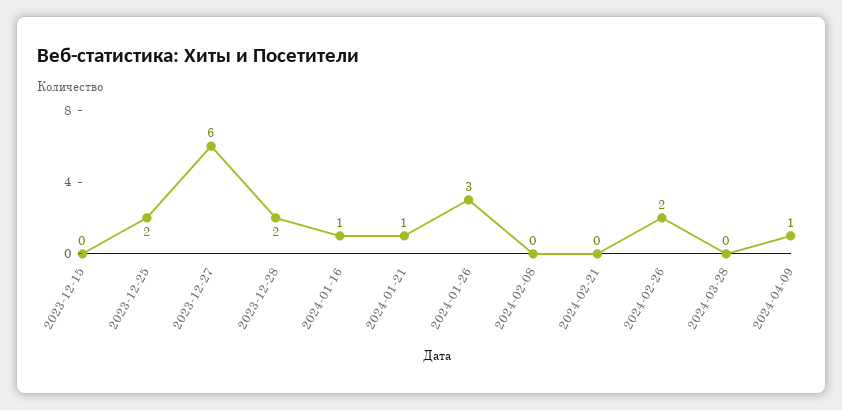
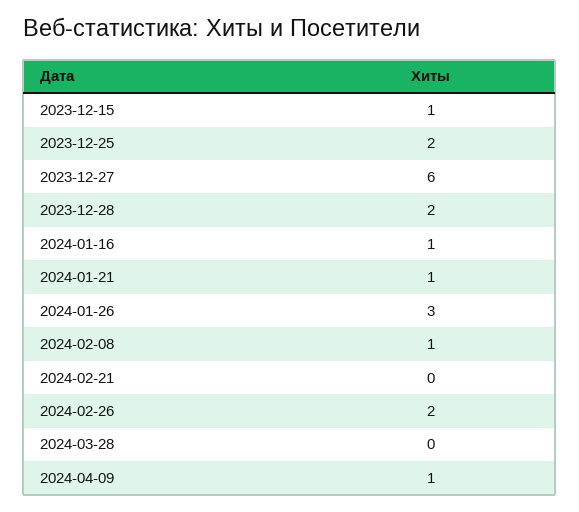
2023-12-15: 0 -> 1
2024-02-08: 0 -> 1

